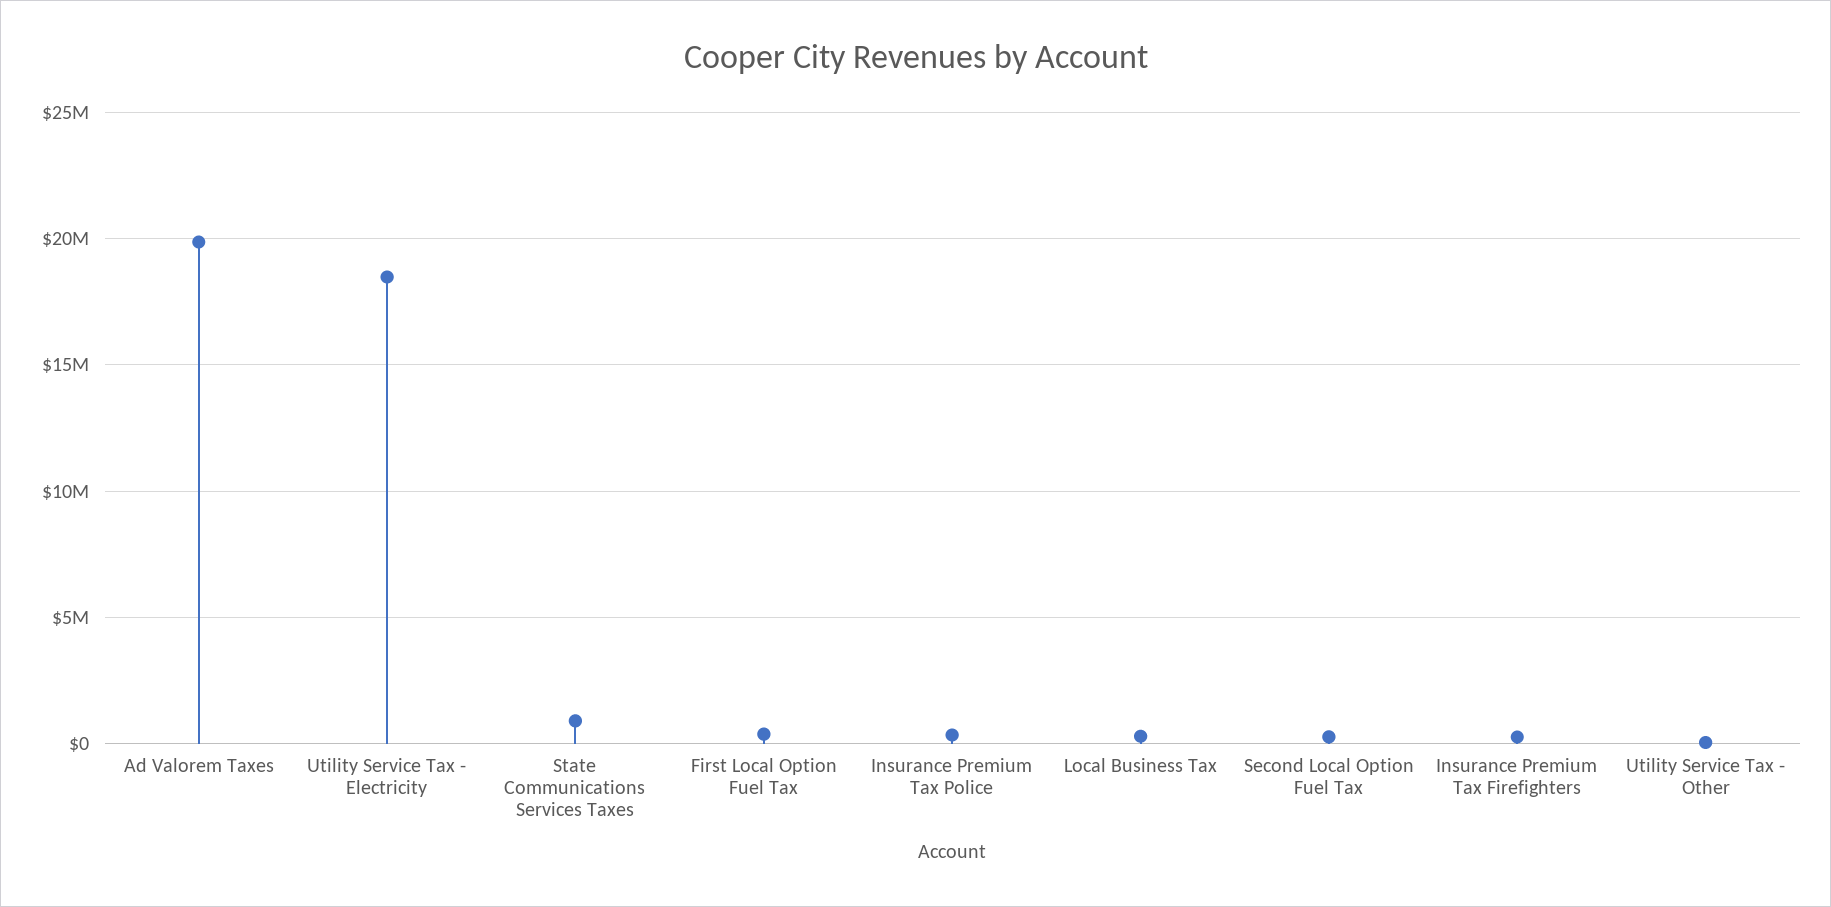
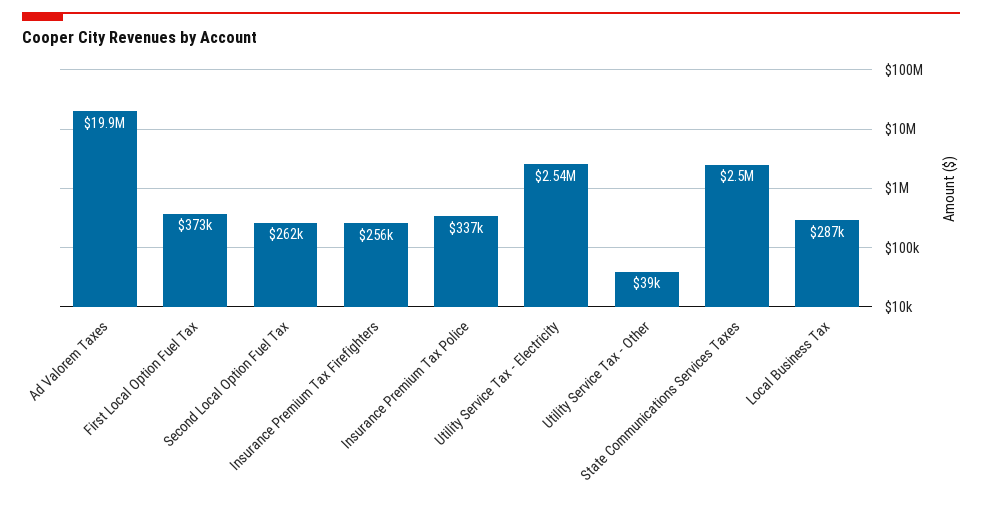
Utility Service Tax - Electricity: 18500000 -> 2540000
State Communications Services Taxes: 1000000 -> 2500000

